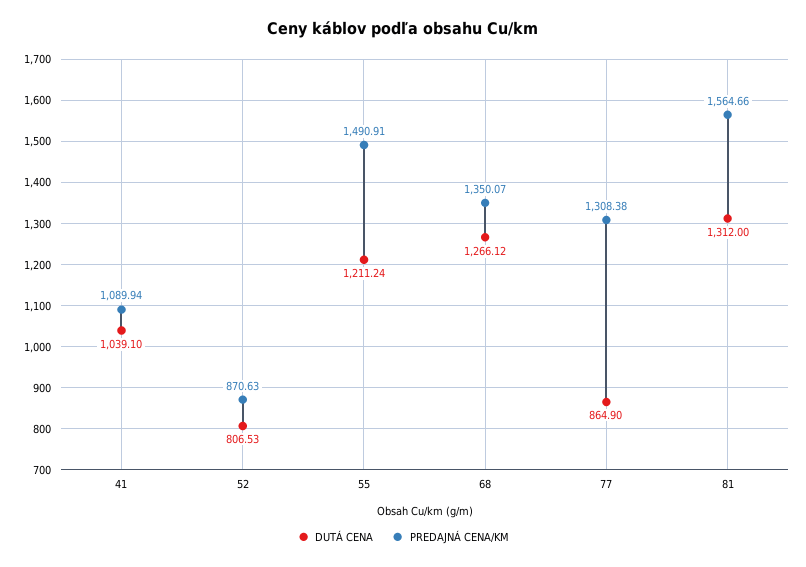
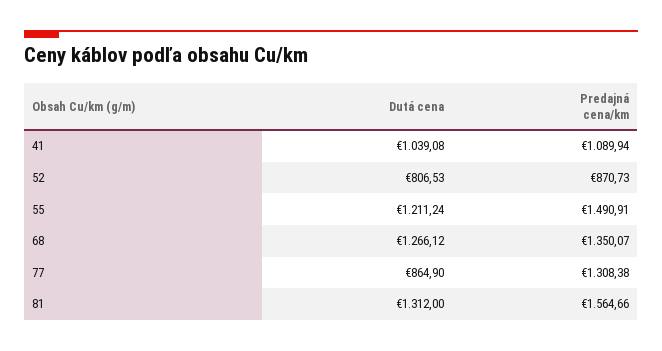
DUTÁ CENA, 41: 1039.1 -> 1039.08
PREDAJNÁ CENA/KM, 52: 870.63 -> 870.73

